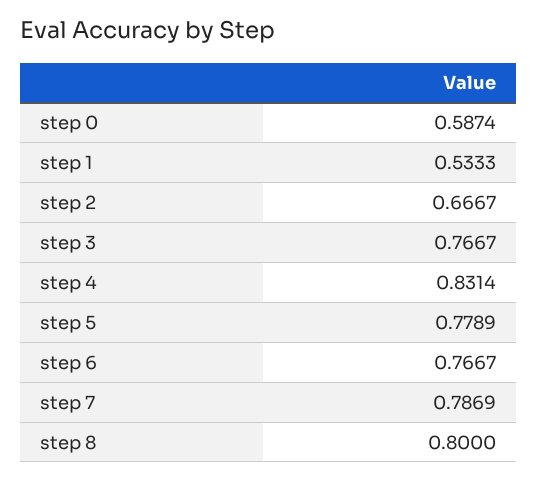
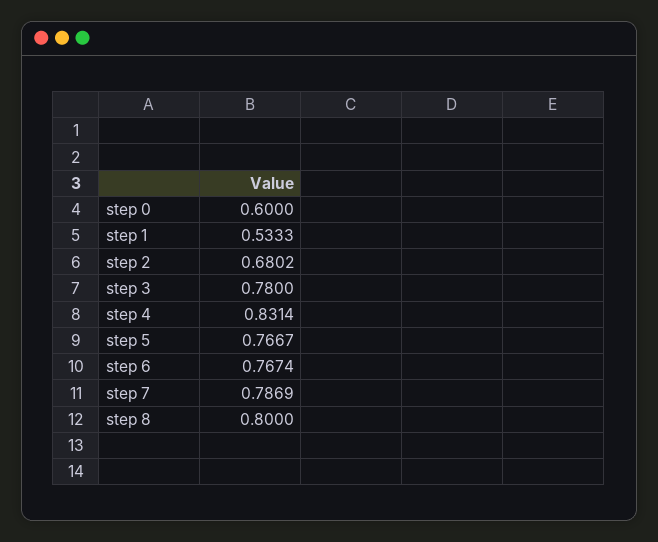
step 0: 0.5874 -> 0.6
step 2: 0.6667 -> 0.6802
step 3: 0.7667 -> 0.78
step 5: 0.7789 -> 0.7667
step 6: 0.7667 -> 0.7674

